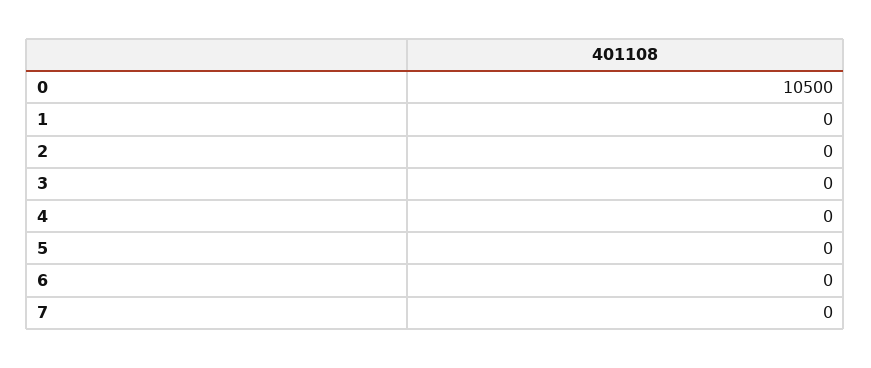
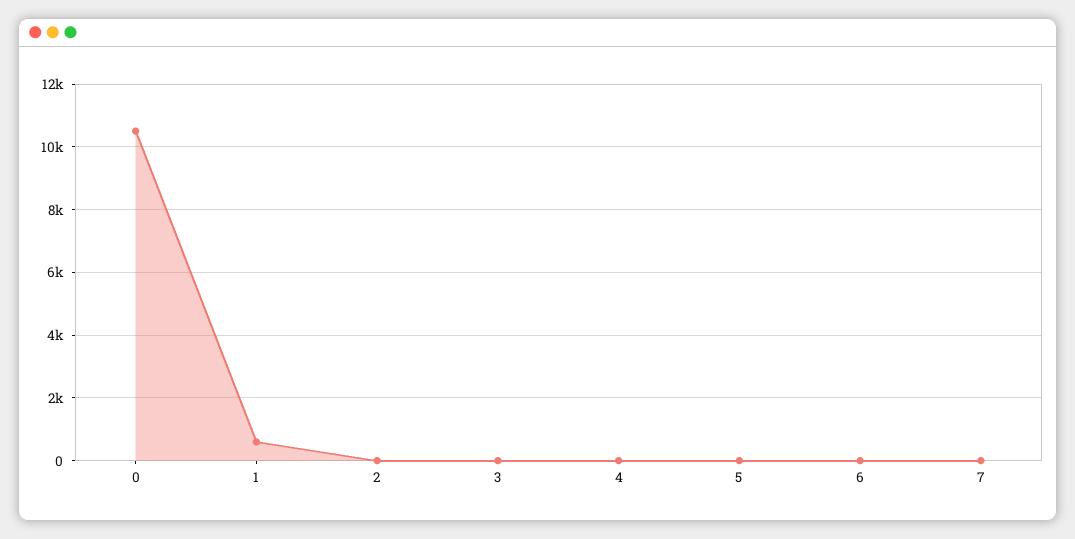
1: 0 -> 600

